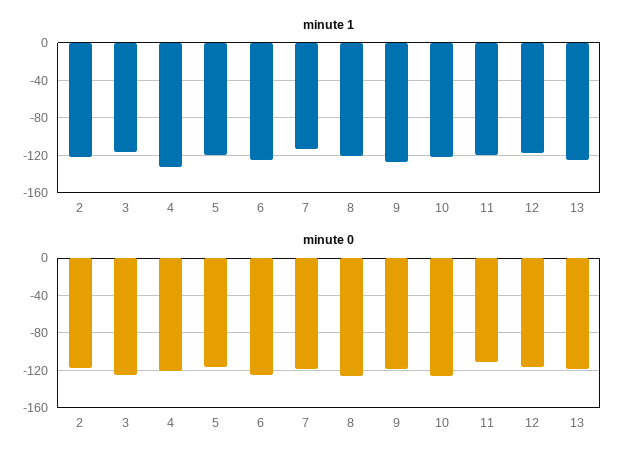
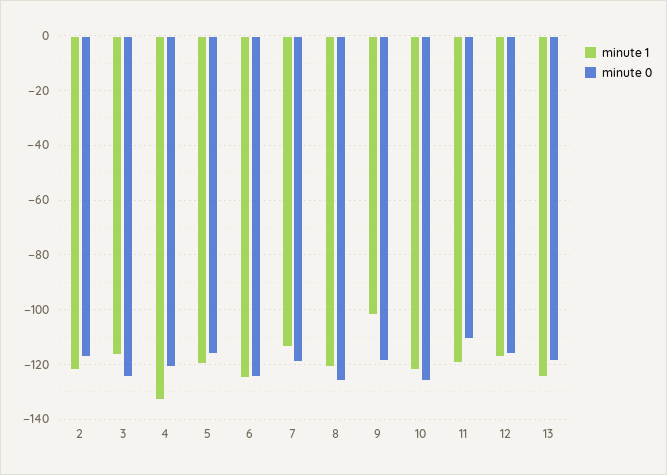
minute 1, 9: -130 -> -102.5

